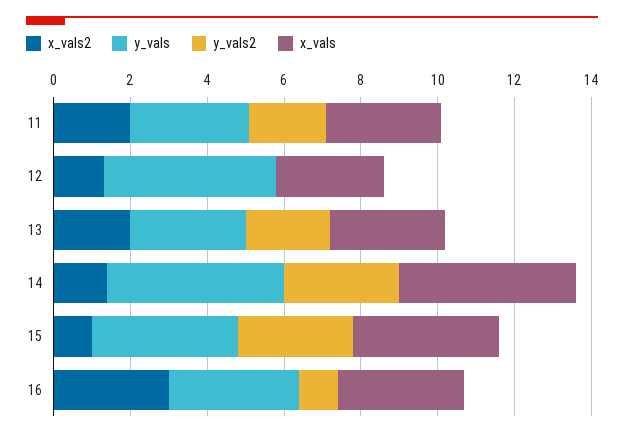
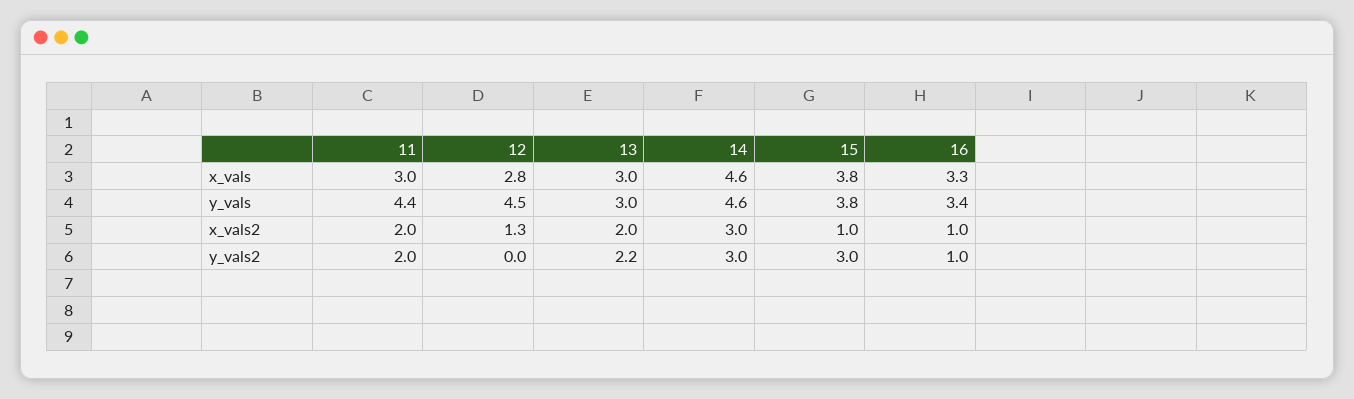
y_vals, 11: 3 -> 4.4
x_vals2, 14: 1.5 -> 3
x_vals2, 16: 3 -> 1

